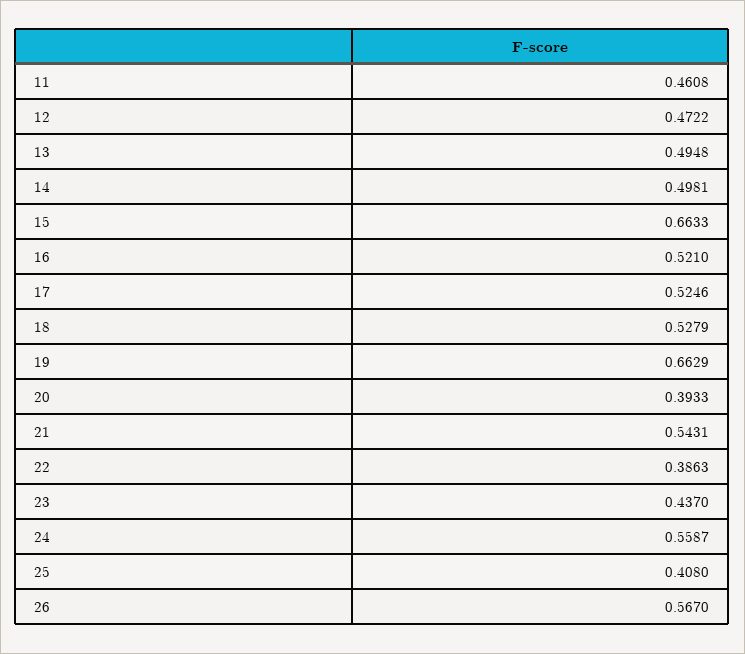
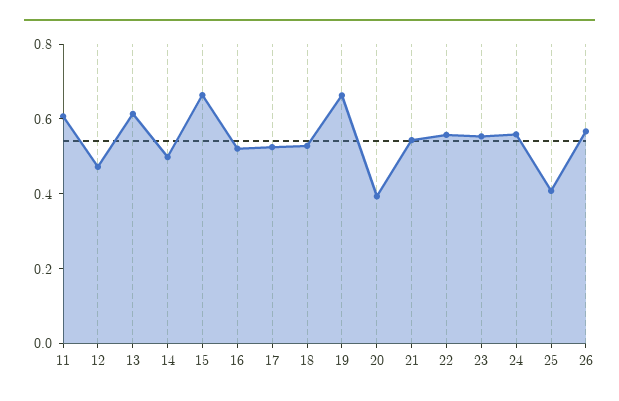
11: 0.4608 -> 0.6
13: 0.4948 -> 0.6
22: 0.3863 -> 0.55
23: 0.437 -> 0.55

